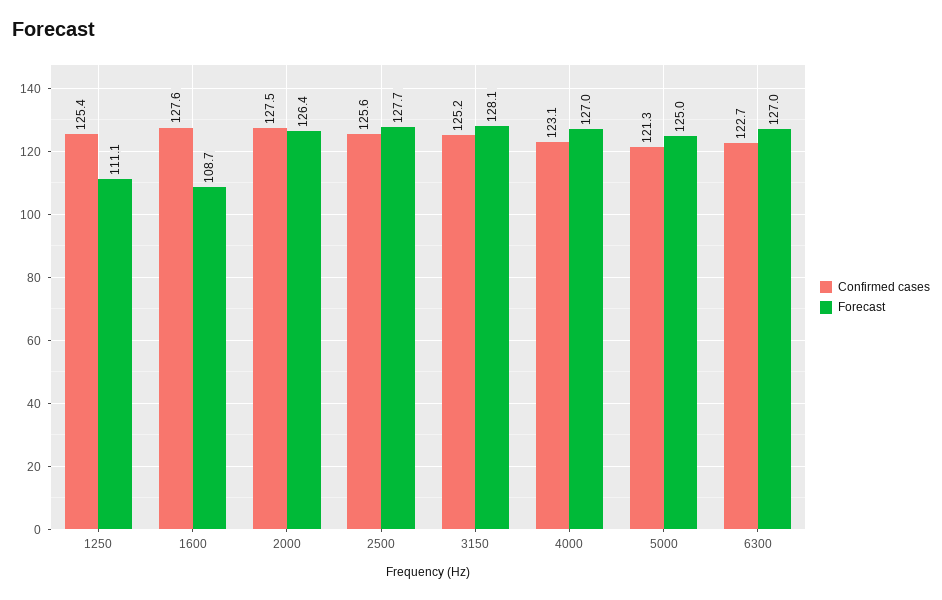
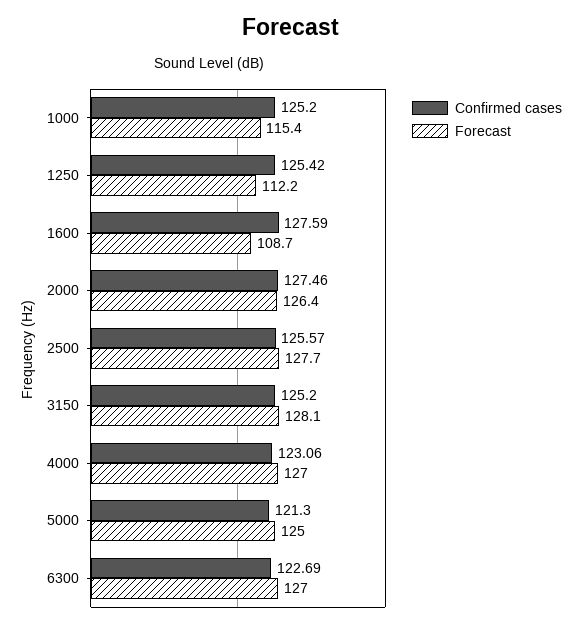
Forecast, 1250: 111.1 -> 112.2
Confirmed cases, 1000: none -> 125.2
Forecast, 1000: none -> 115.4

